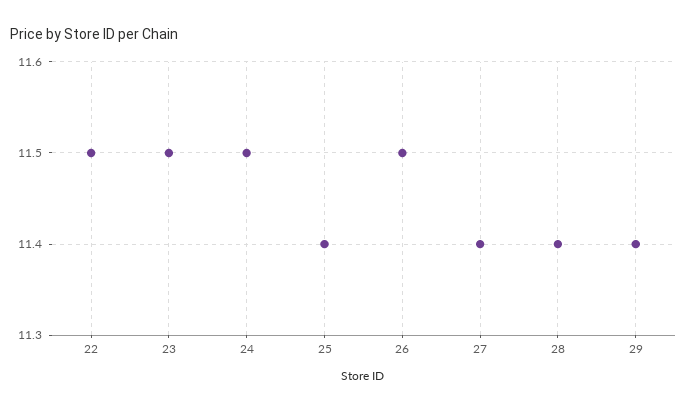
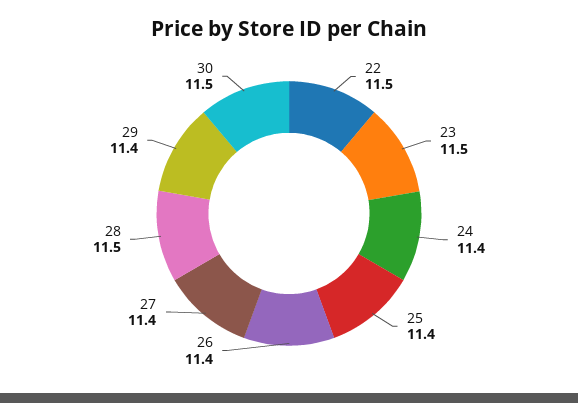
24: 11.5 -> 11.4
26: 11.5 -> 11.4
28: 11.4 -> 11.5
30: none -> 11.5

